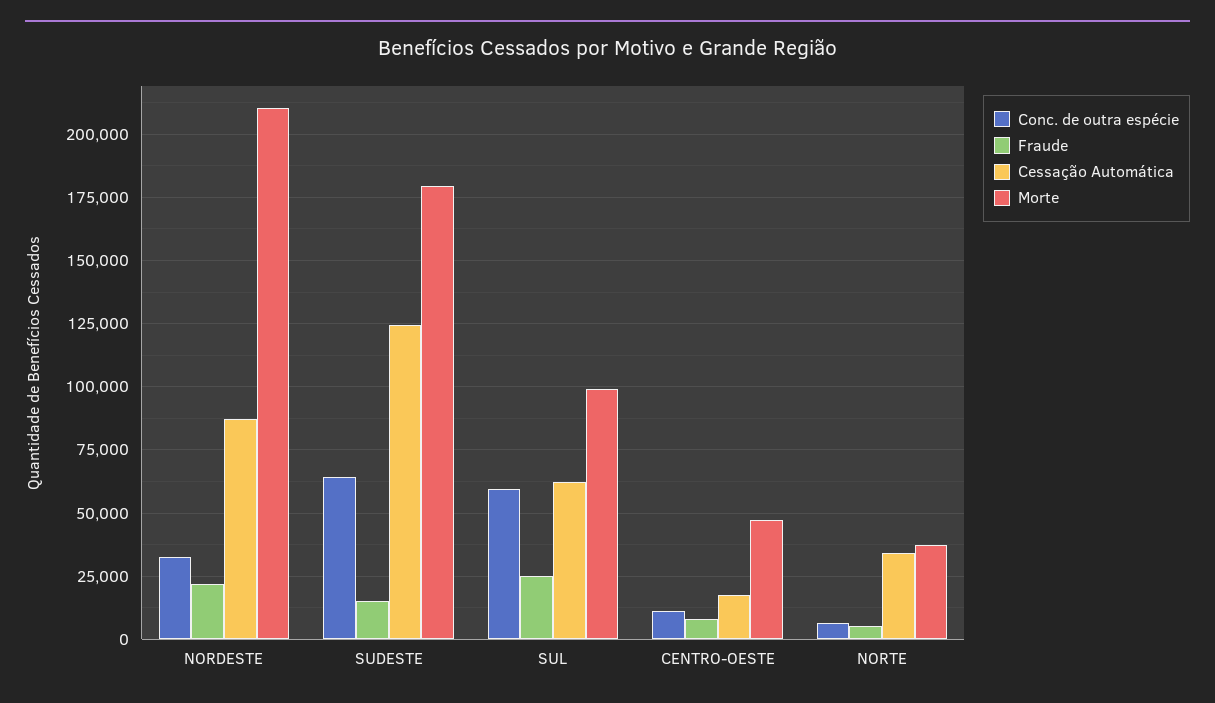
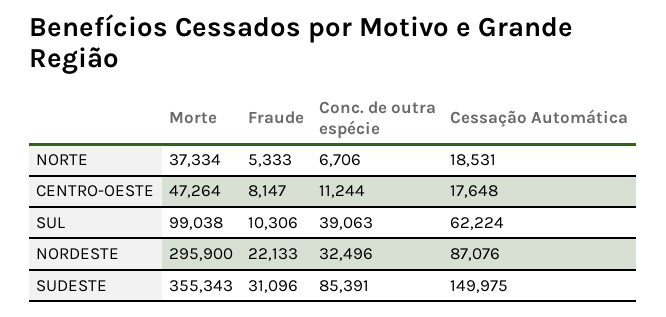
Morte, NORDESTE: 210000 -> 295900
Conc. de outra espécie, SUDESTE: 65000 -> 85391
Fraude, SUDESTE: 15000 -> 31096
Cessação Automática, SUDESTE: 125000 -> 149975
Morte, SUDESTE: 180000 -> 355343
Conc. de outra espécie, SUL: 60000 -> 39063
Fraude, SUL: 25000 -> 10306
Cessação Automática, NORTE: 35000 -> 18531

